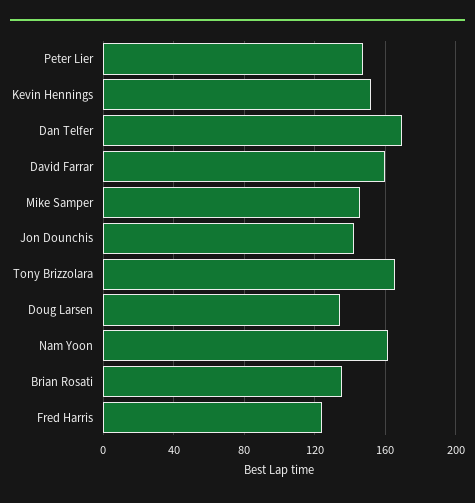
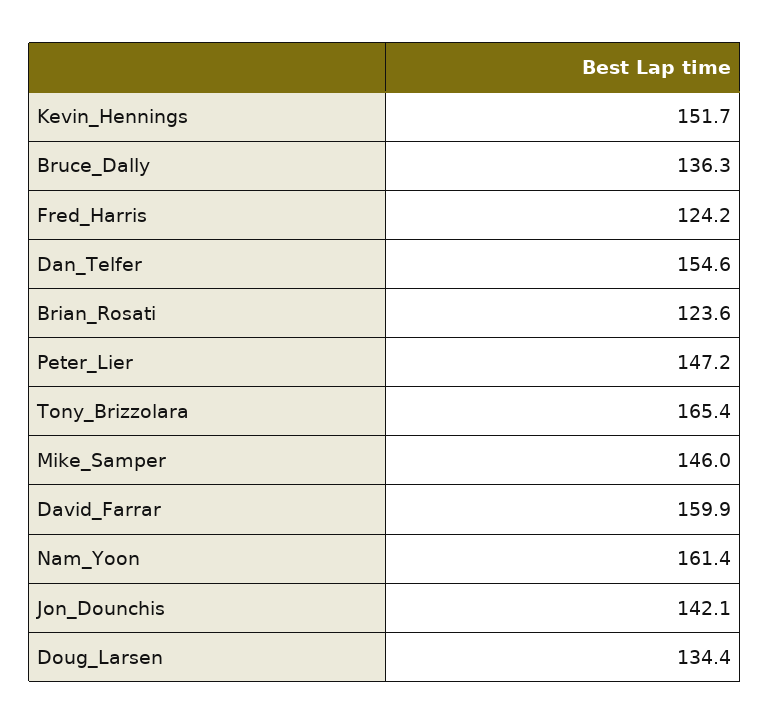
Dan Telfer: 170 -> 154.6
Brian Rosati: 135 -> 123.6
Bruce_Dally: none -> 136.3

